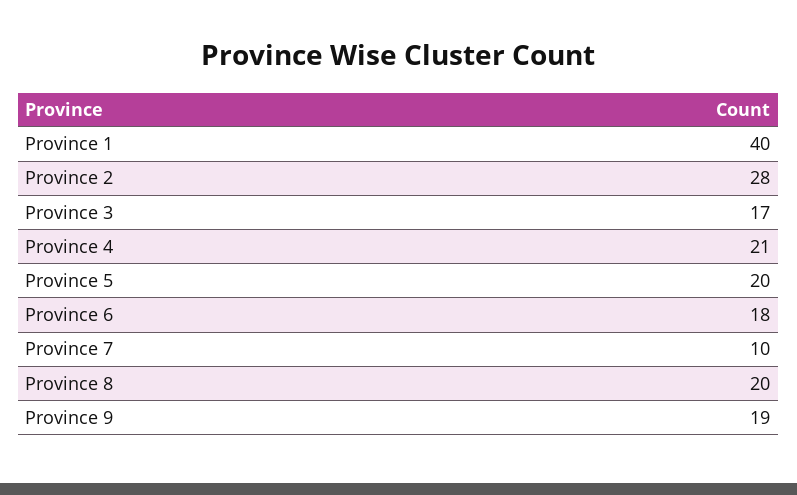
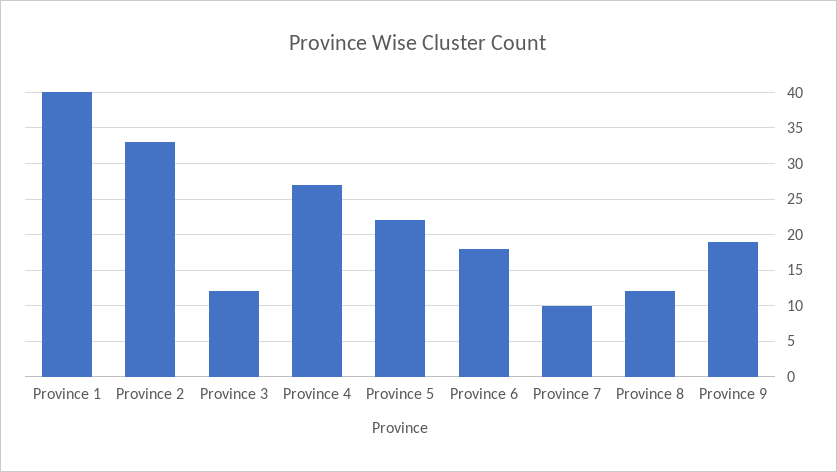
Province 2: 28 -> 33
Province 3: 17 -> 12
Province 4: 21 -> 27
Province 5: 20 -> 22
Province 8: 20 -> 12

